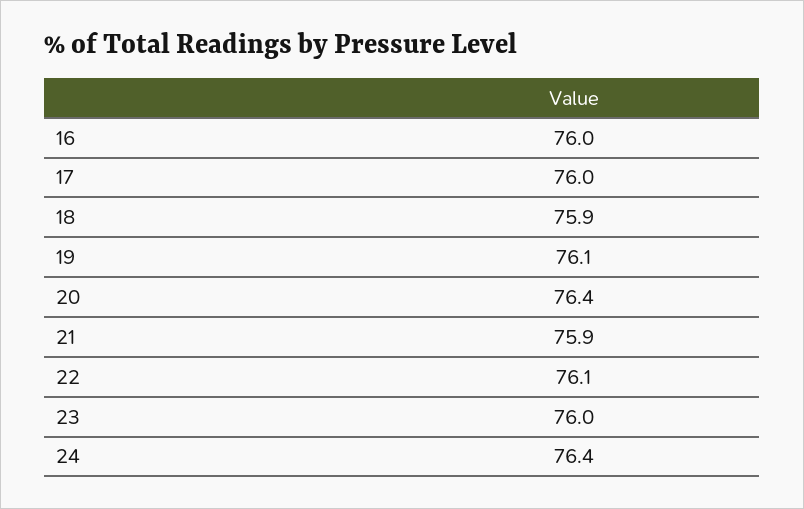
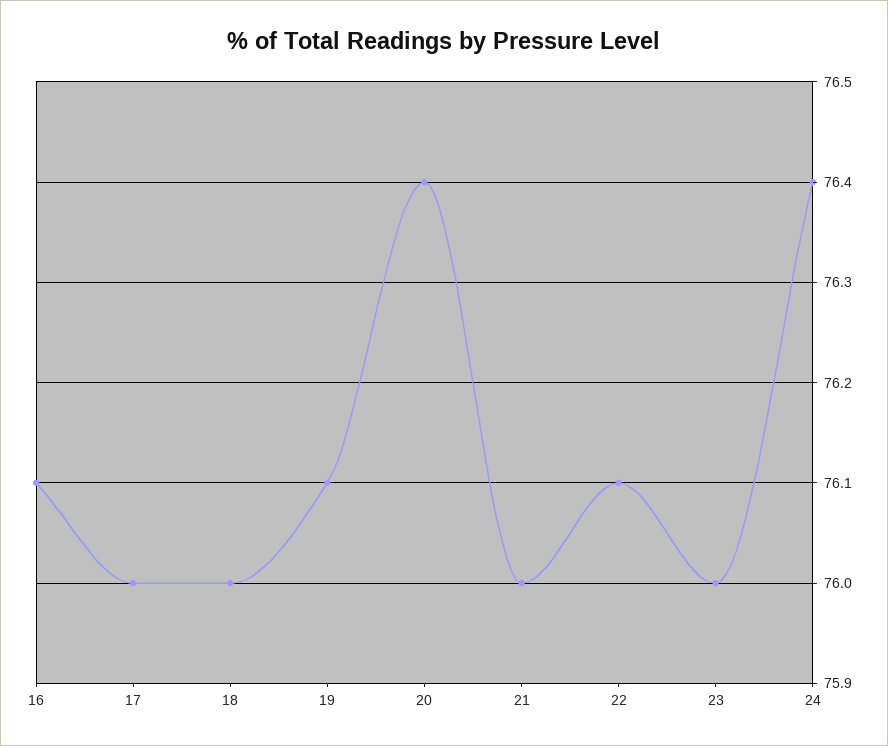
16: 76 -> 76.1
18: 75.9 -> 76
21: 75.9 -> 76

